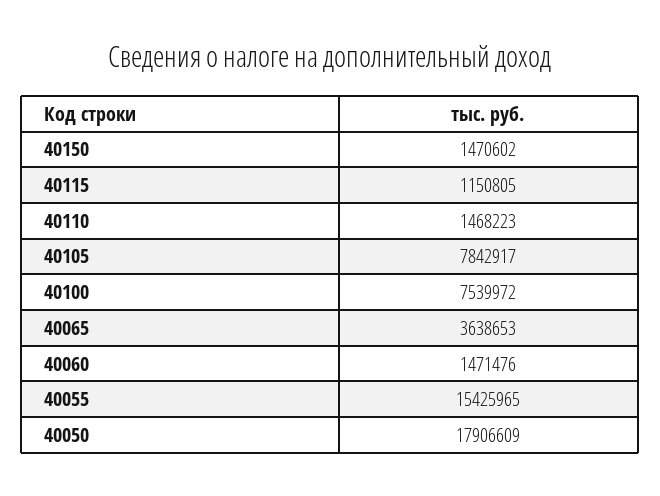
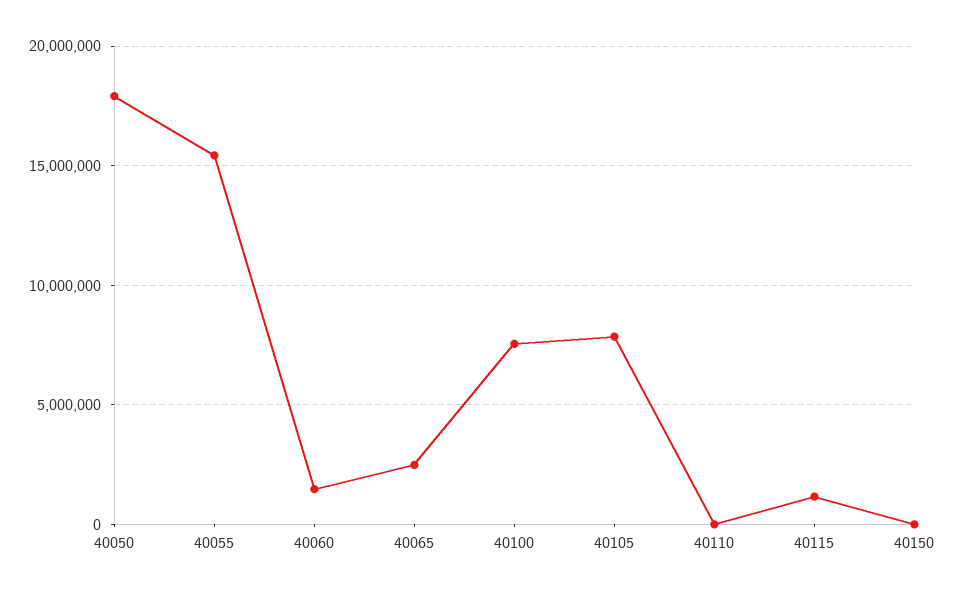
40150: 1470602 -> 0
40110: 1468223 -> 0
40065: 3638653 -> 2500000

